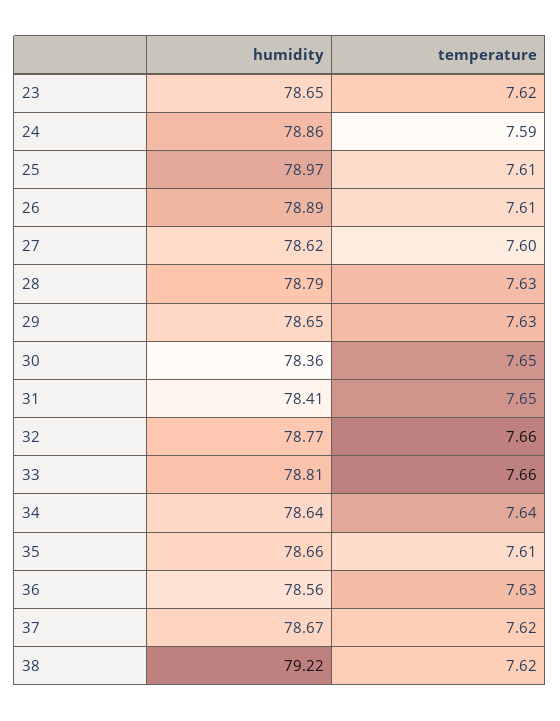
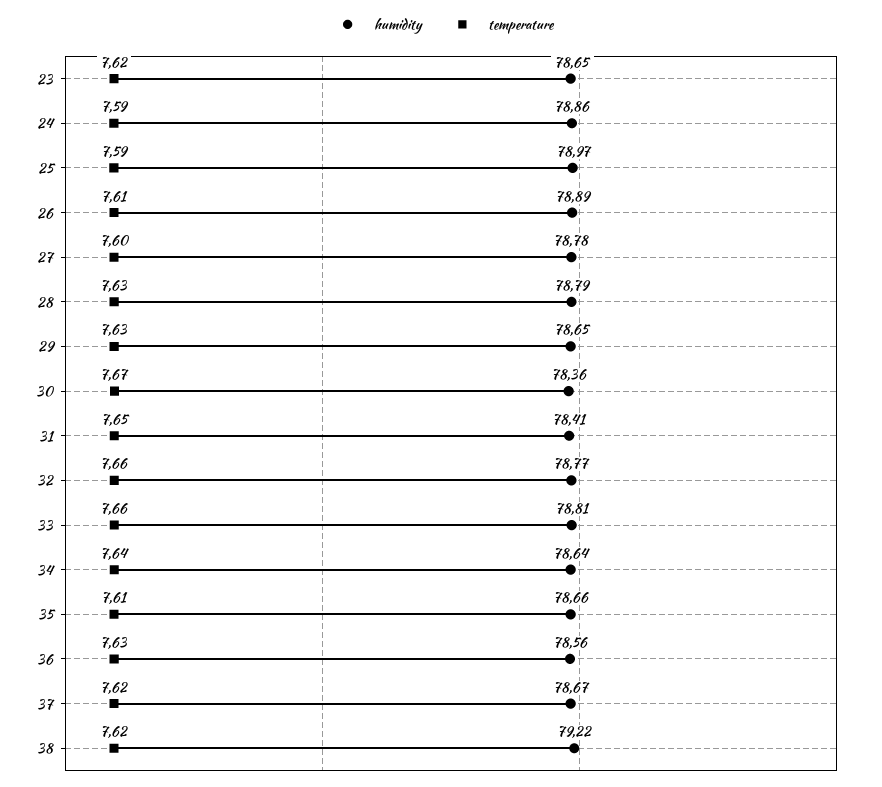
temperature, 25: 7.61 -> 7.59
humidity, 27: 78.62 -> 78.78
temperature, 30: 7.65 -> 7.67

